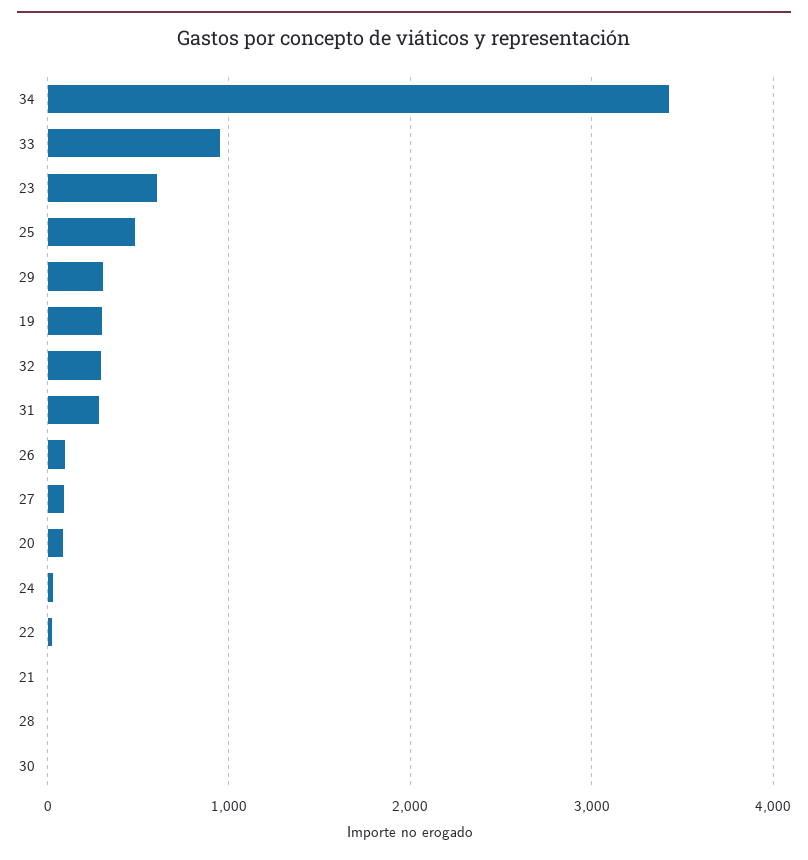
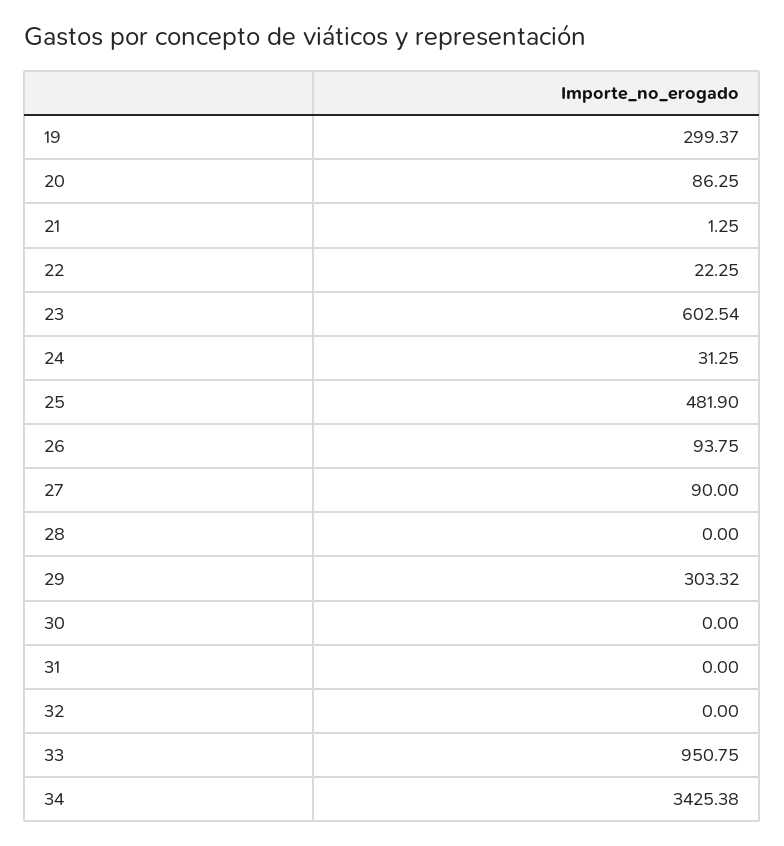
32: 300 -> 0
31: 300 -> 0

